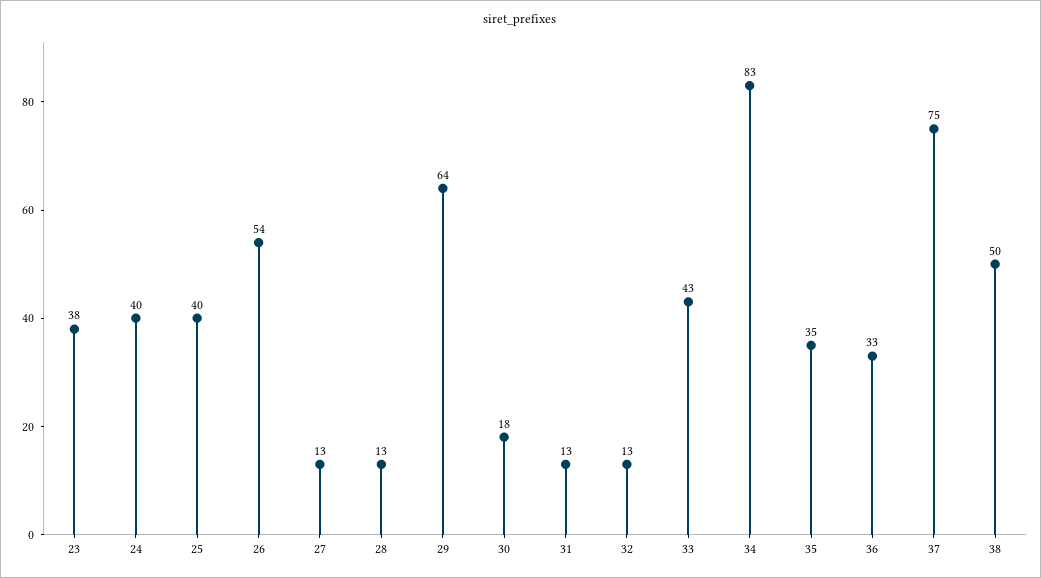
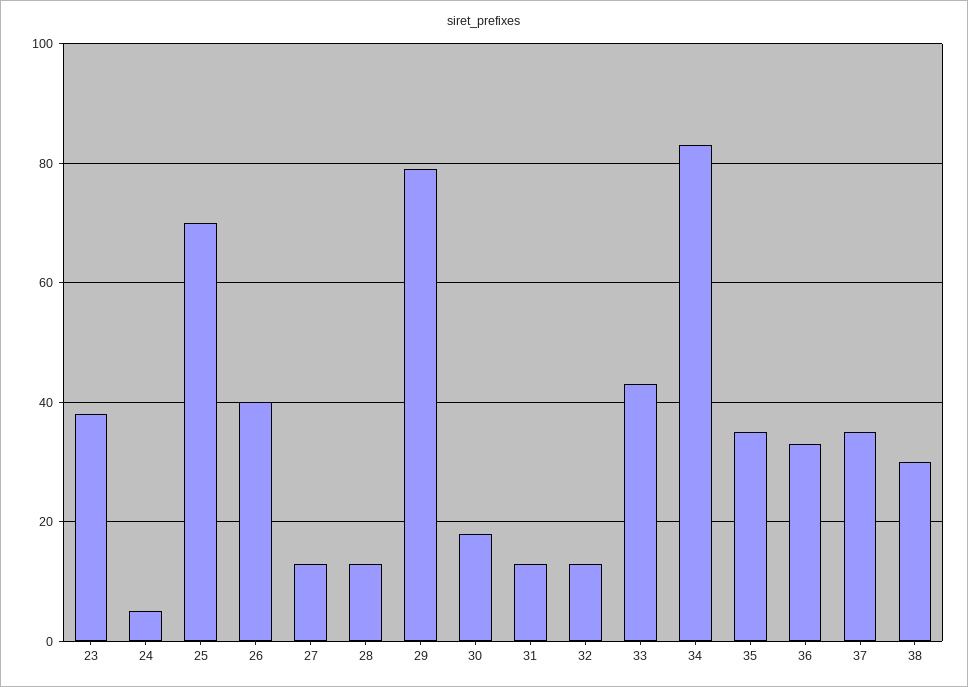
24: 40 -> 5
25: 40 -> 70
26: 54 -> 40
29: 64 -> 80
37: 75 -> 35
38: 50 -> 30

